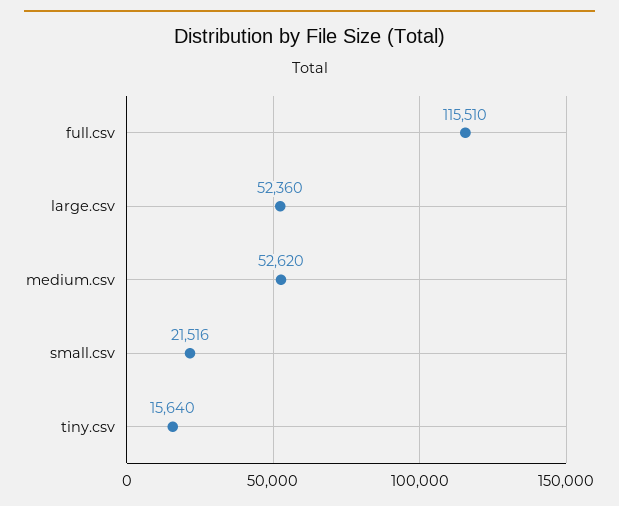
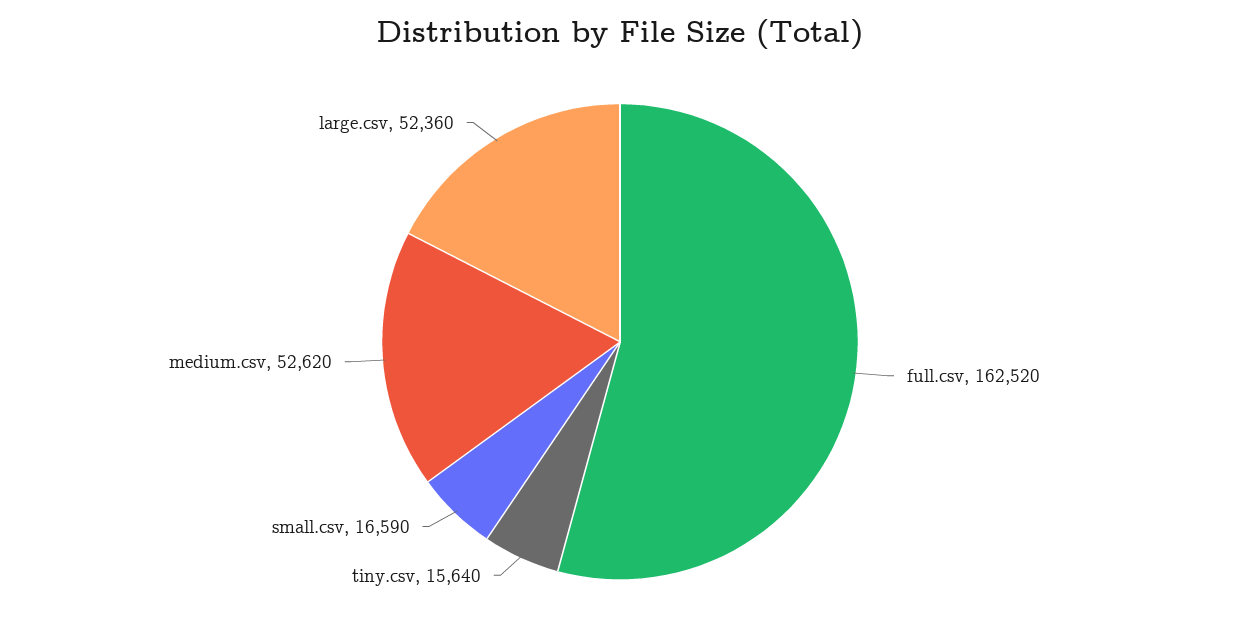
full.csv: 115510 -> 162520
small.csv: 21516 -> 16590

